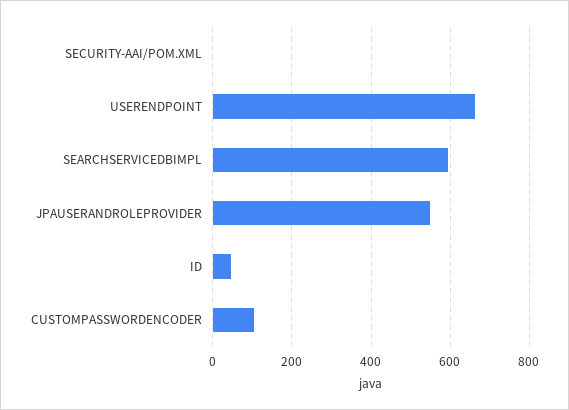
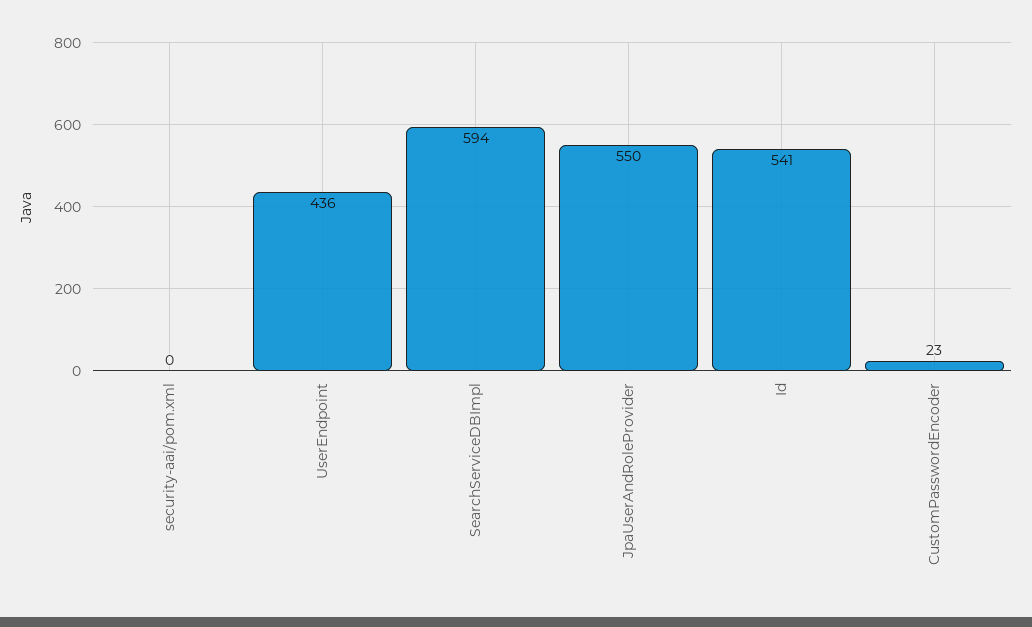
USERENDPOINT: 660 -> 436
ID: 40 -> 541
CUSTOMPASSWORDENCODER: 100 -> 23

